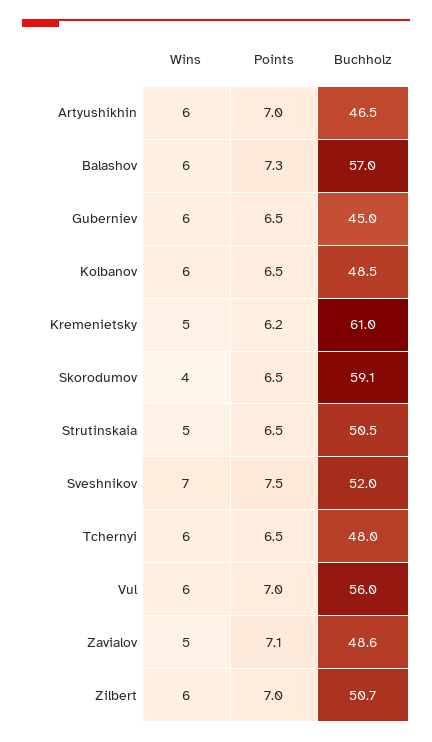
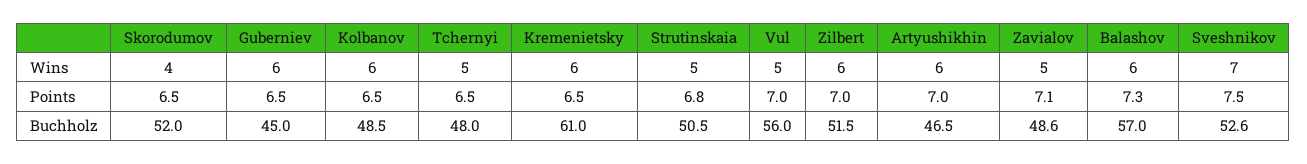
Wins, Kremenietsky: 5 -> 6
Points, Kremenietsky: 6.2 -> 6.5
Buchholz, Skorodumov: 59.1 -> 52
Points, Strutinskaia: 6.5 -> 6.8
Buchholz, Sveshnikov: 52 -> 52.6
Wins, Tchernyi: 6 -> 5
Wins, Vul: 6 -> 5
Buchholz, Zilbert: 50.7 -> 51.5

